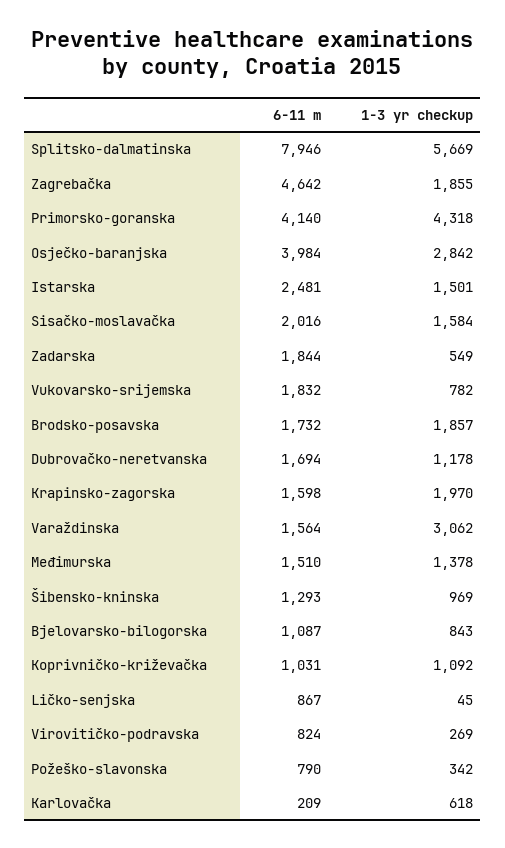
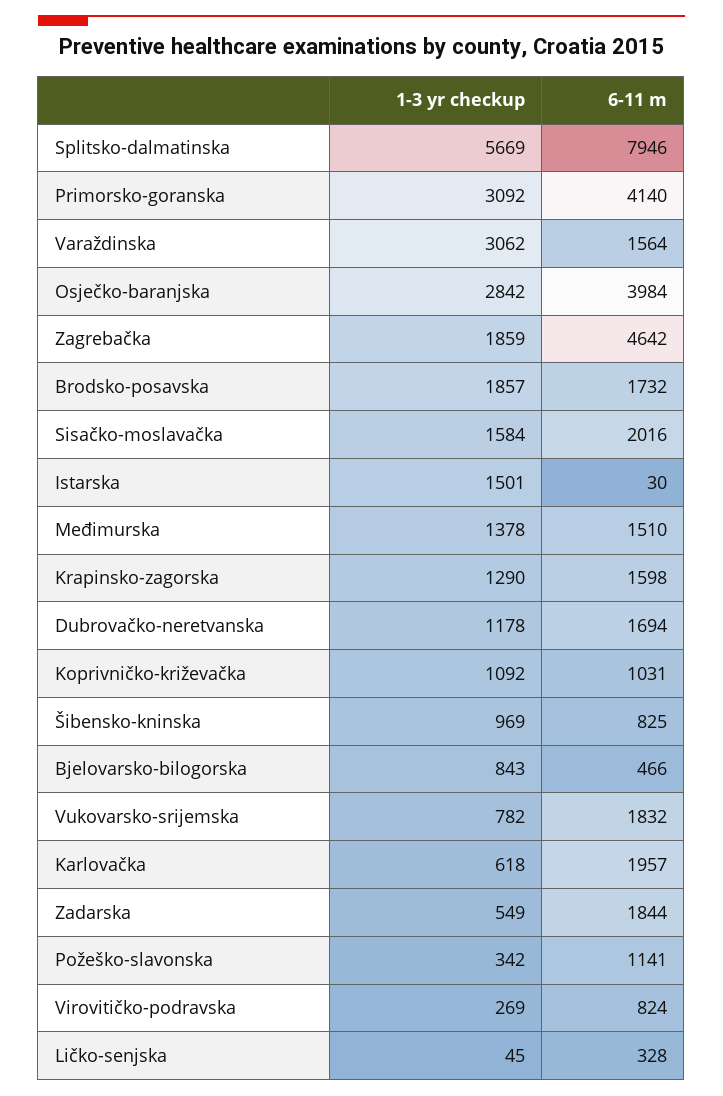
1-3 yr checkup, Zagrebačka: 1855 -> 1859
1-3 yr checkup, Primorsko-goranska: 4318 -> 3092
6-11 m, Istarska: 2481 -> 30
1-3 yr checkup, Krapinsko-zagorska: 1970 -> 1290
6-11 m, Šibensko-kninska: 1293 -> 825
6-11 m, Bjelovarsko-bilogorska: 1087 -> 466
6-11 m, Ličko-senjska: 867 -> 328
6-11 m, Požeško-slavonska: 790 -> 1141
6-11 m, Karlovačka: 209 -> 1957

